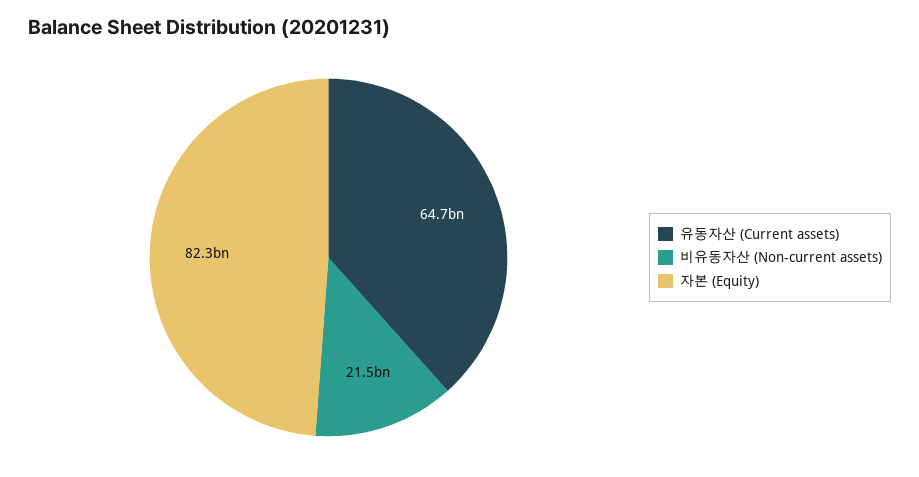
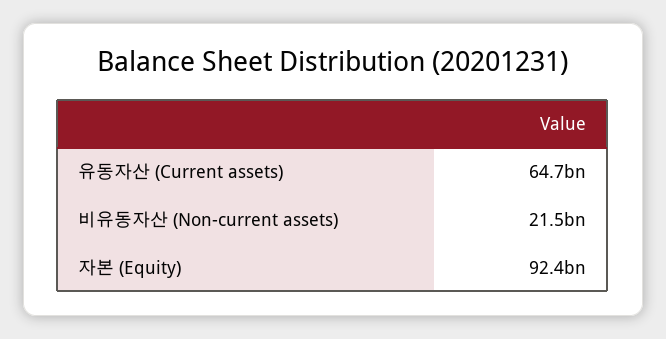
자본 (Equity): 82300000000 -> 92400000000

